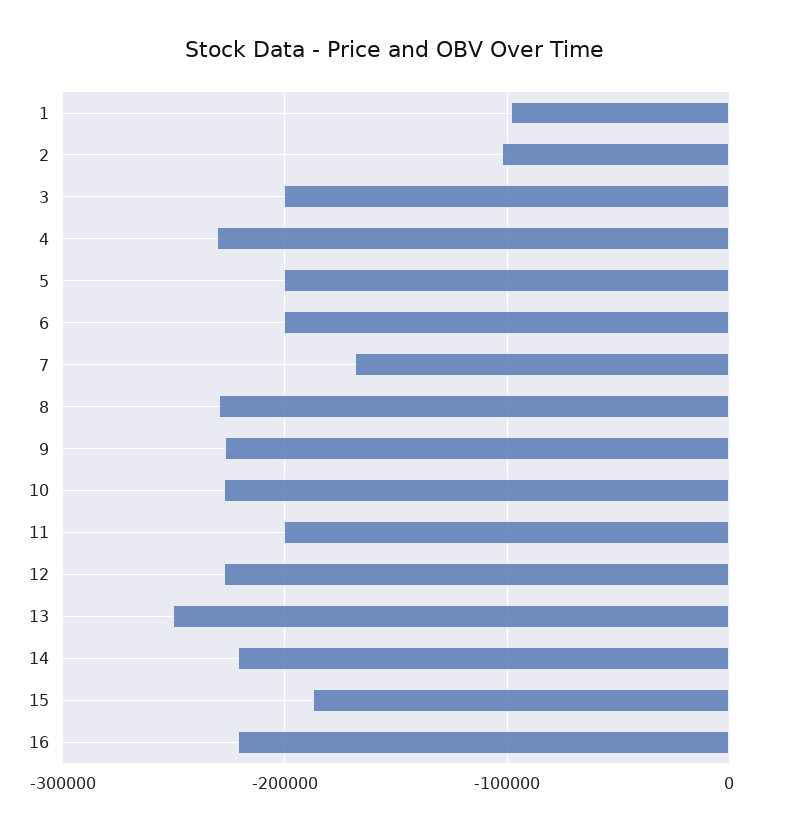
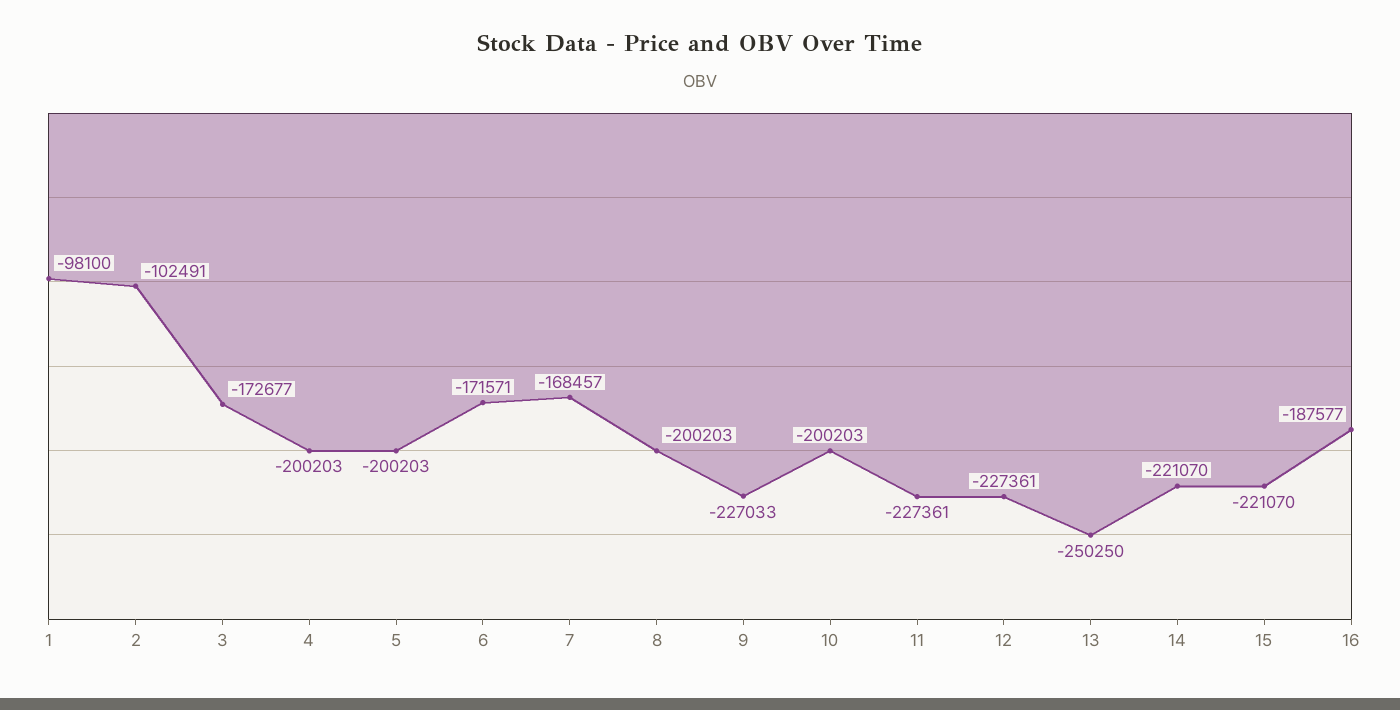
3: -200000 -> -172677
4: -230000 -> -200203
6: -200000 -> -171571
8: -230000 -> -200203
10: -230000 -> -200203
11: -200000 -> -227361
15: -190000 -> -221070
16: -220000 -> -187577

